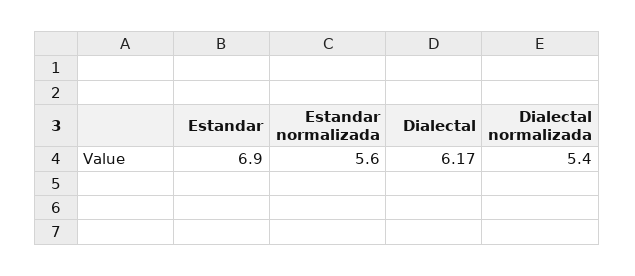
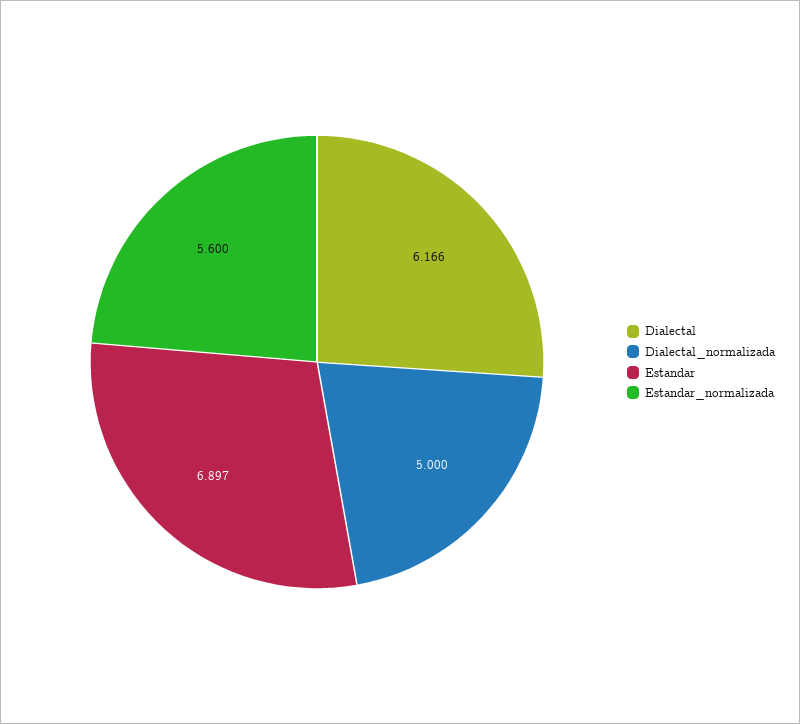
Dialectal normalizada: 5.4 -> 5

